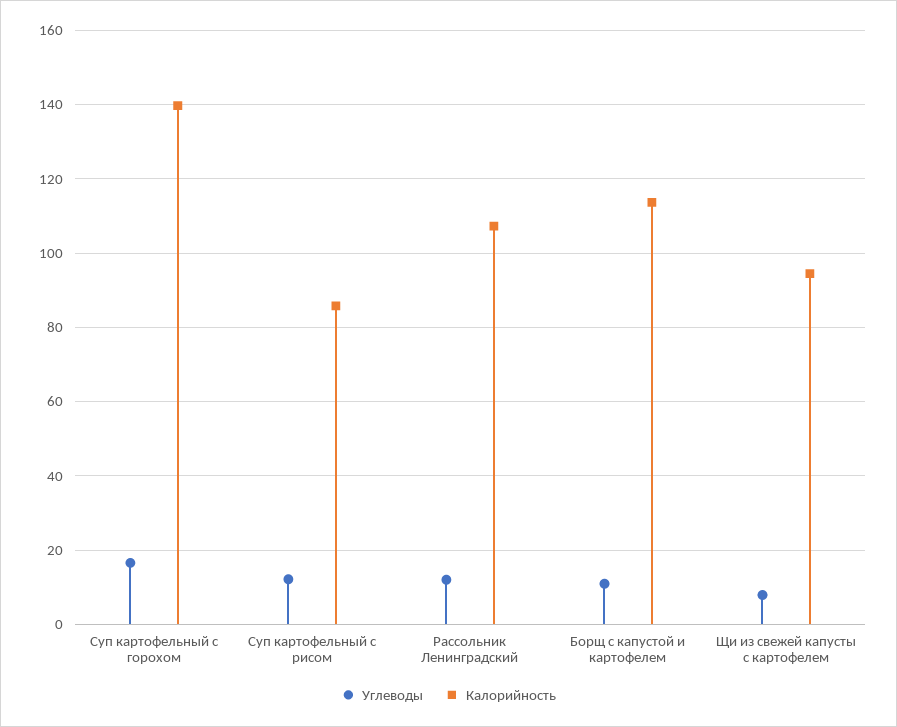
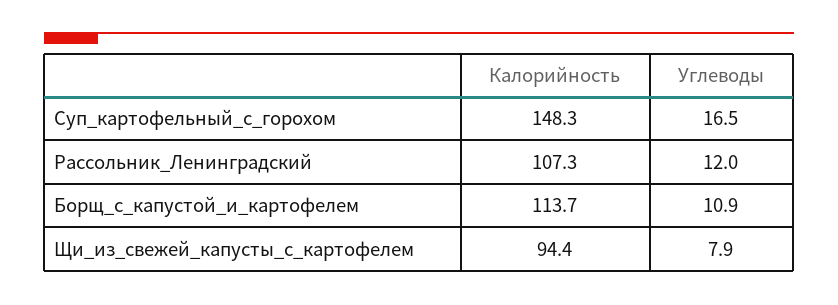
Калорийность, Суп картофельный с горохом: 140 -> 148.3
Углеводы, Суп картофельный с рисом: 12 -> none
Калорийность, Суп картофельный с рисом: 86 -> none

